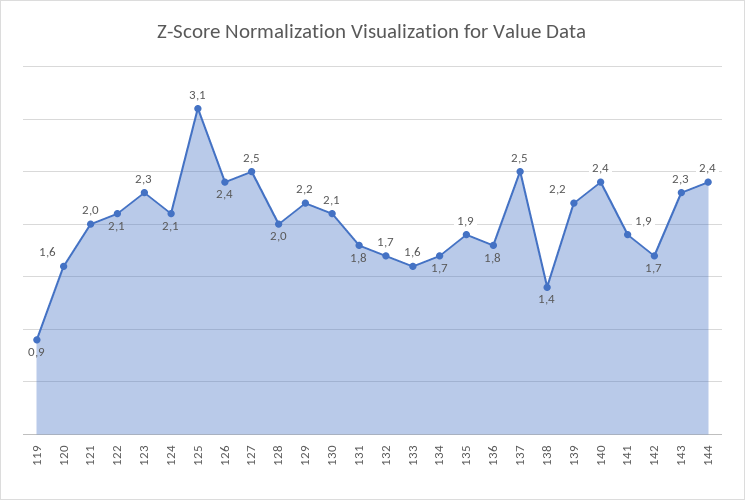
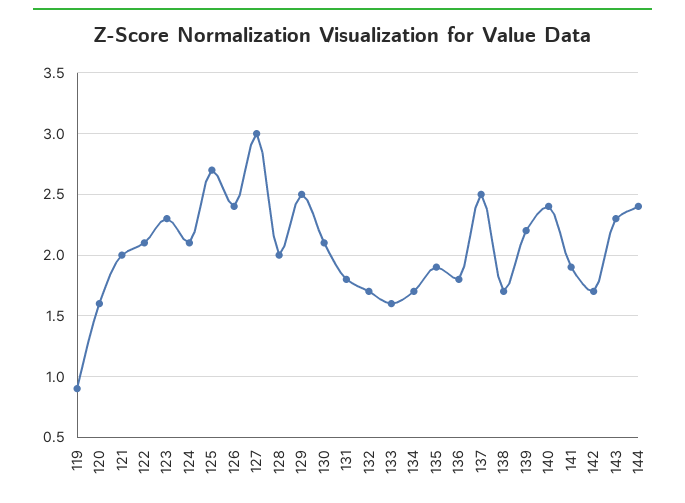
125: 3.1 -> 2.7
127: 2.5 -> 3
129: 2.2 -> 2.5
138: 1.4 -> 1.7

